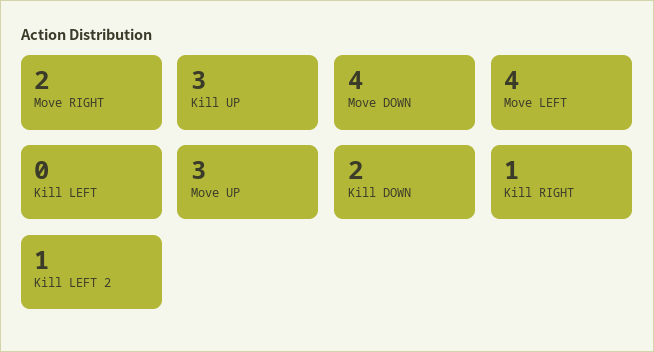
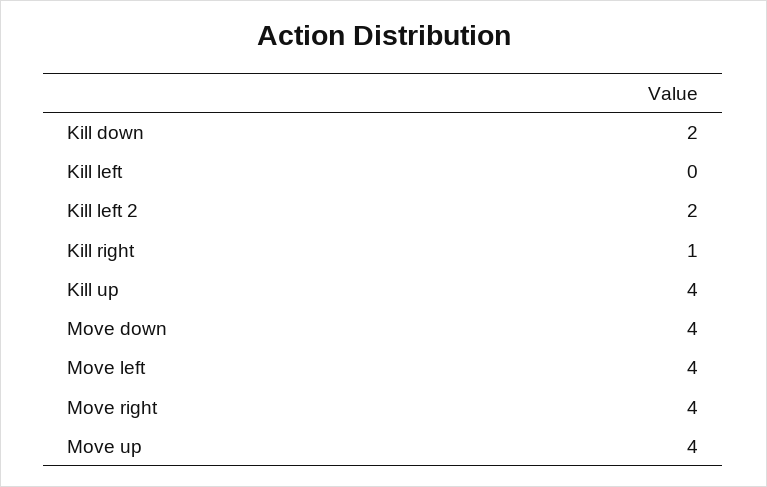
Move RIGHT: 2 -> 4
Kill UP: 3 -> 4
Move UP: 3 -> 4
Kill LEFT 2: 1 -> 2

